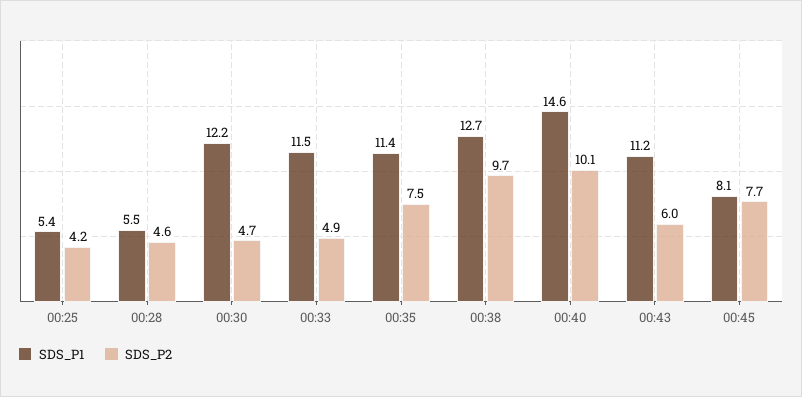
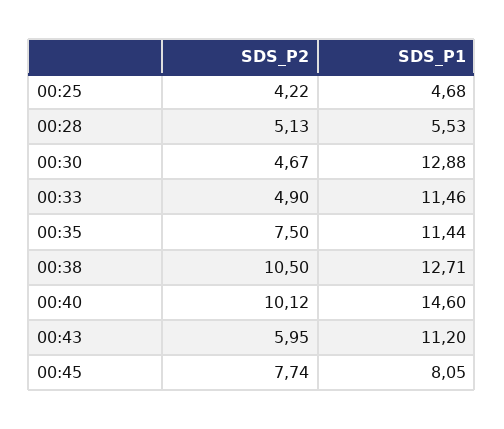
SDS_P1, 00:25: 5.4 -> 4.68
SDS_P2, 00:28: 4.6 -> 5.13
SDS_P1, 00:30: 12.2 -> 12.88
SDS_P2, 00:38: 9.7 -> 10.5

